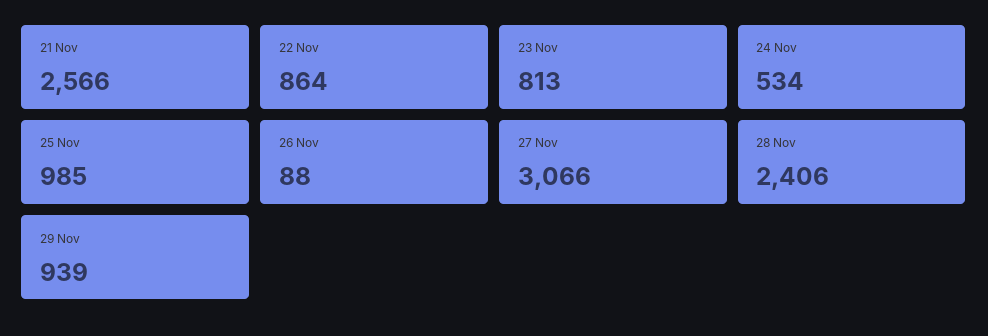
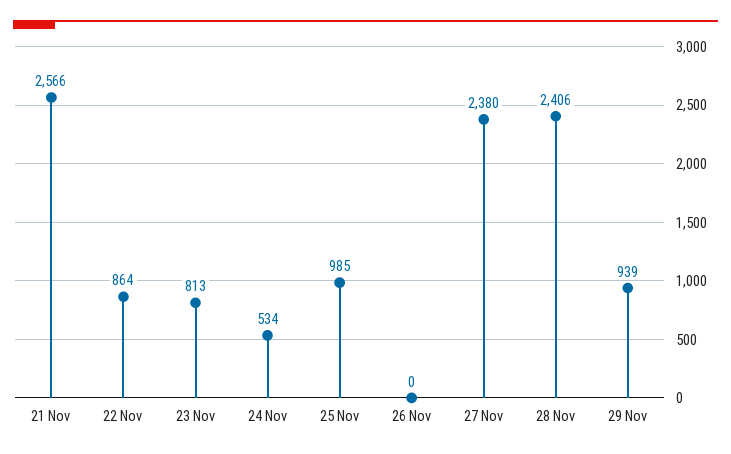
26 Nov: 88 -> 0
27 Nov: 3066 -> 2380

